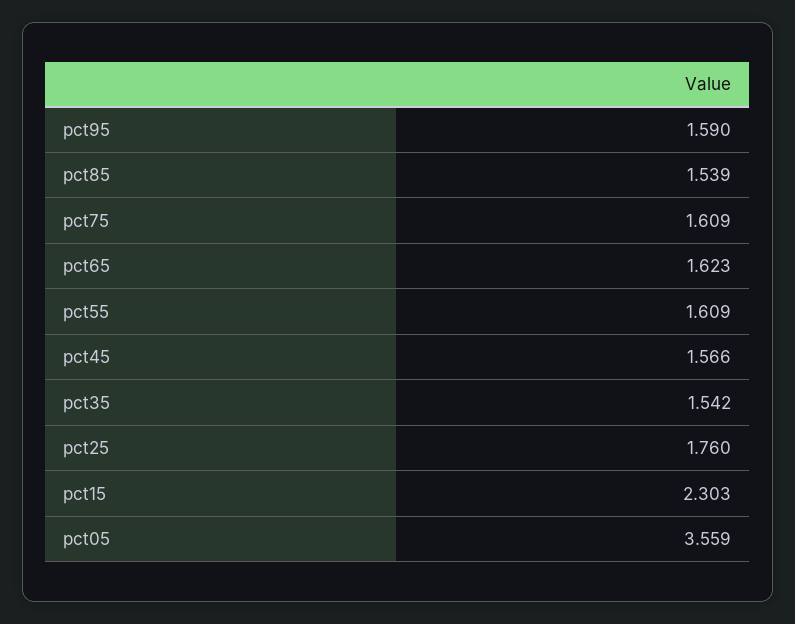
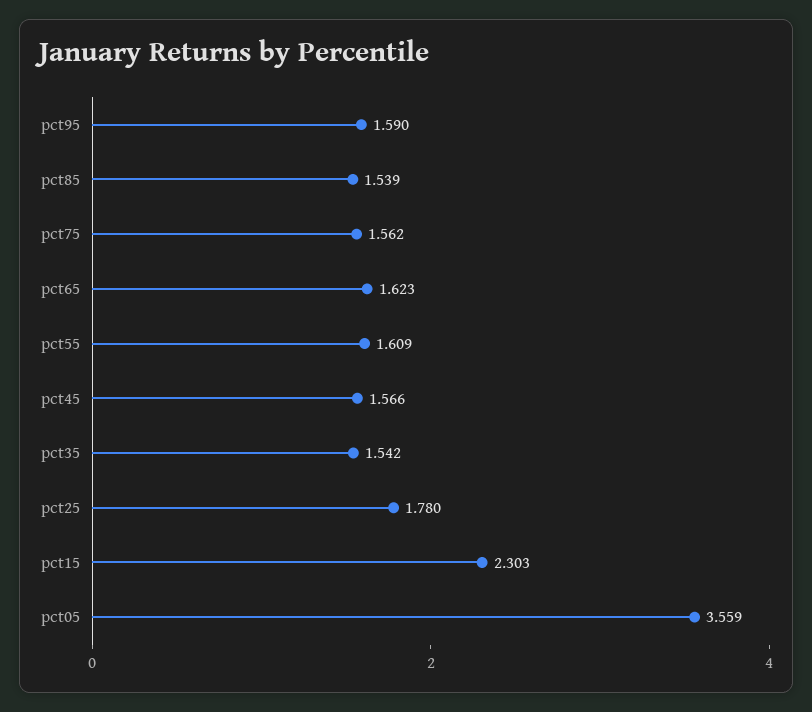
pct75: 1.609 -> 1.562
pct25: 1.76 -> 1.78

